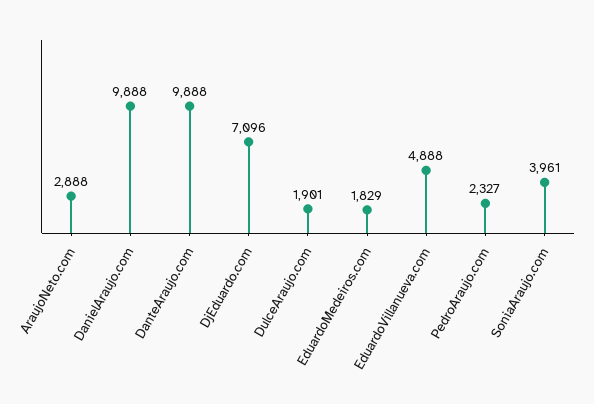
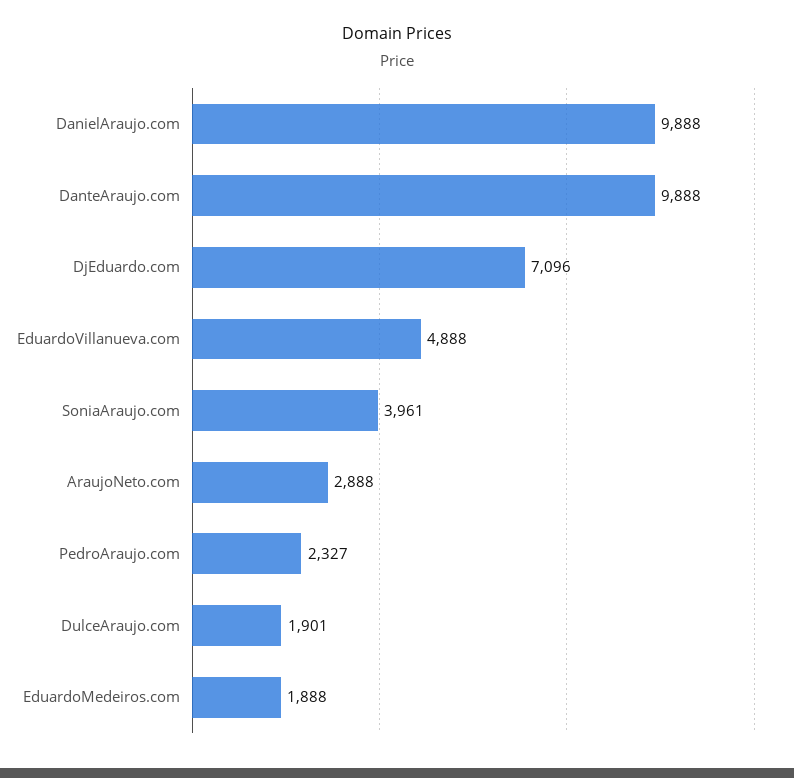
EduardoMedeiros.com: 1829 -> 1888

